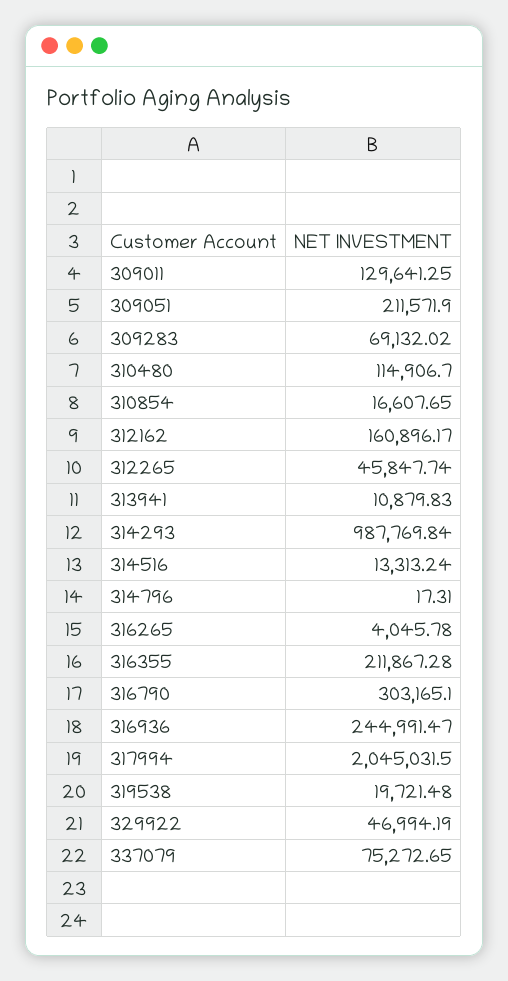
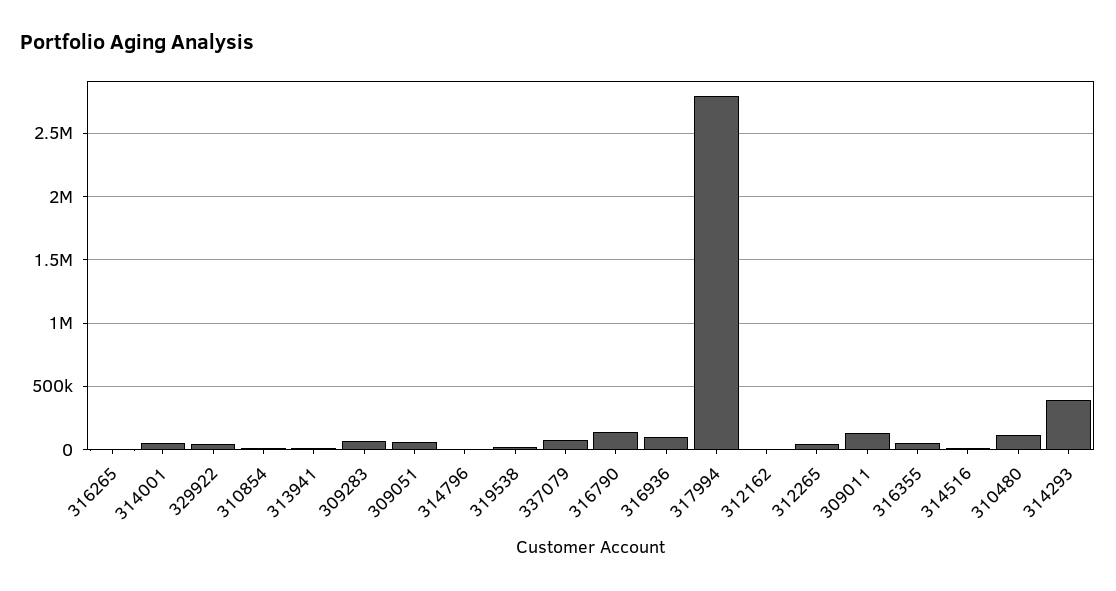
309051: 211571.9 -> 50000
312162: 160896.17 -> 0
314293: 987769.84 -> 400000
316355: 211867.28 -> 50000
316790: 303165.1 -> 150000
316936: 244991.47 -> 100000
317994: 2045031.5 -> 2800000
314001: none -> 50000

